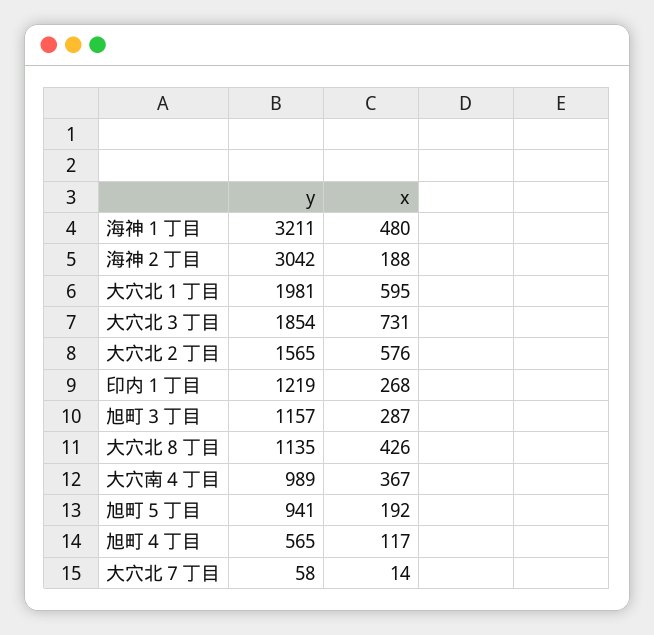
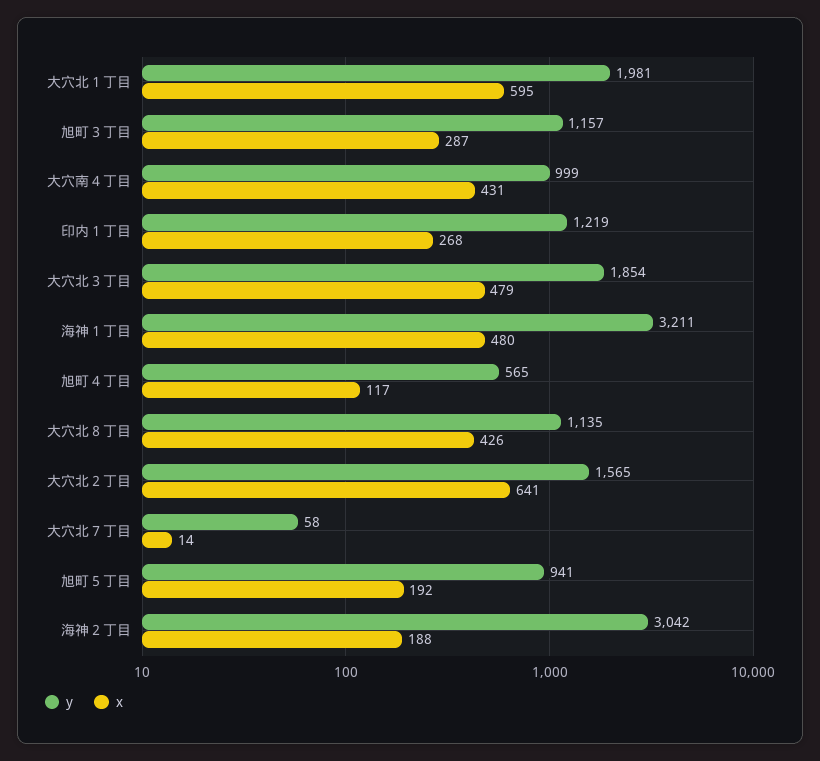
x, 大穴北３丁目: 731 -> 479
x, 大穴北２丁目: 576 -> 641
y, 大穴南４丁目: 989 -> 999
x, 大穴南４丁目: 367 -> 431

